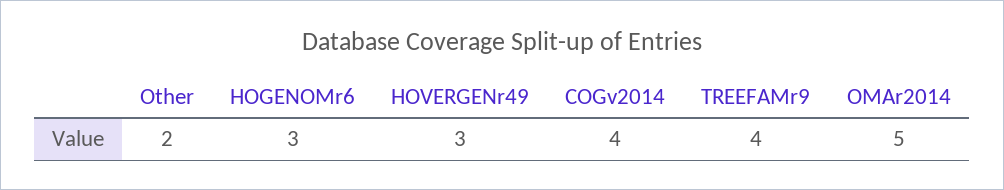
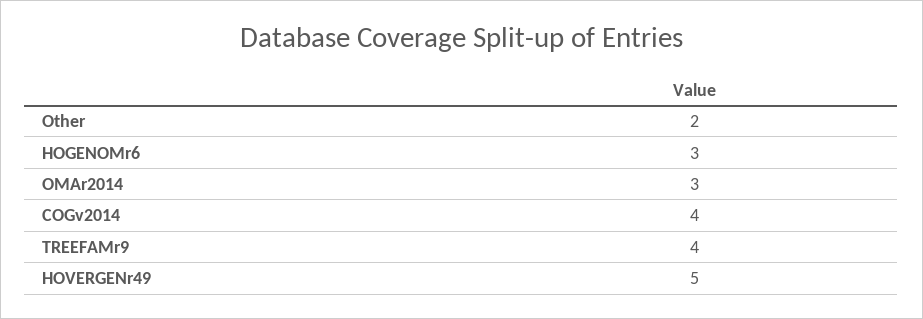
HOVERGENr49: 3 -> 5
OMAr2014: 5 -> 3

